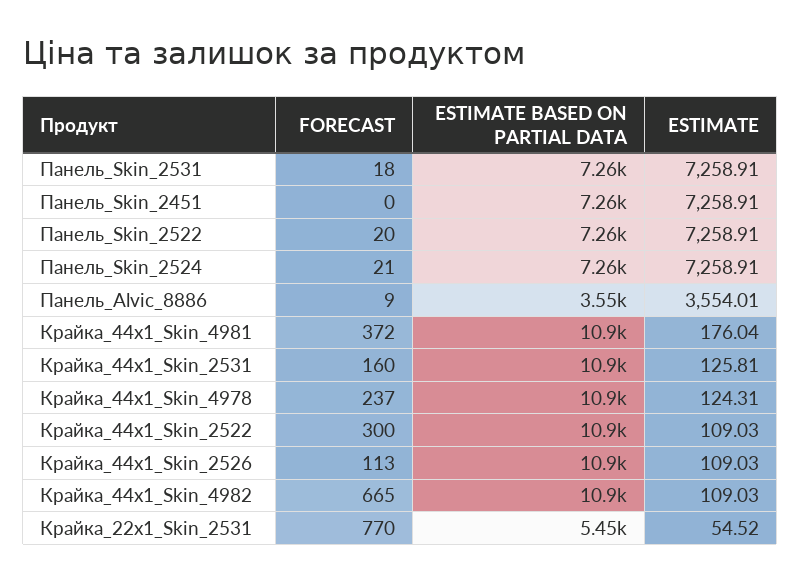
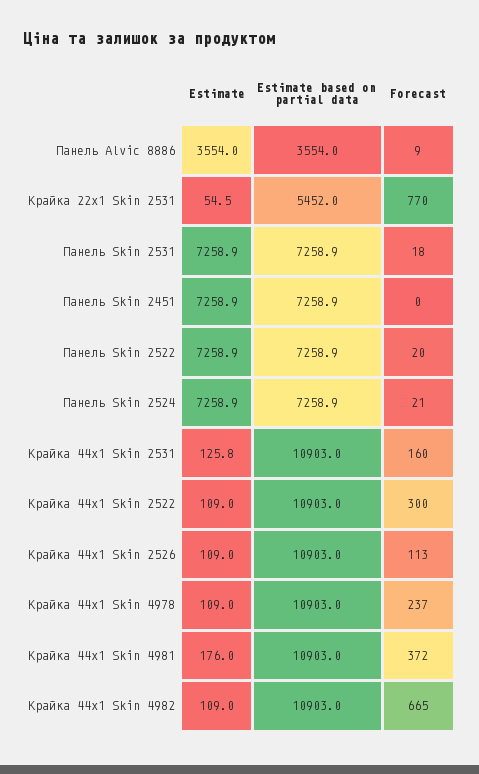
ESTIMATE, Крайка_44x1_Skin_4978: 124.31 -> 109

